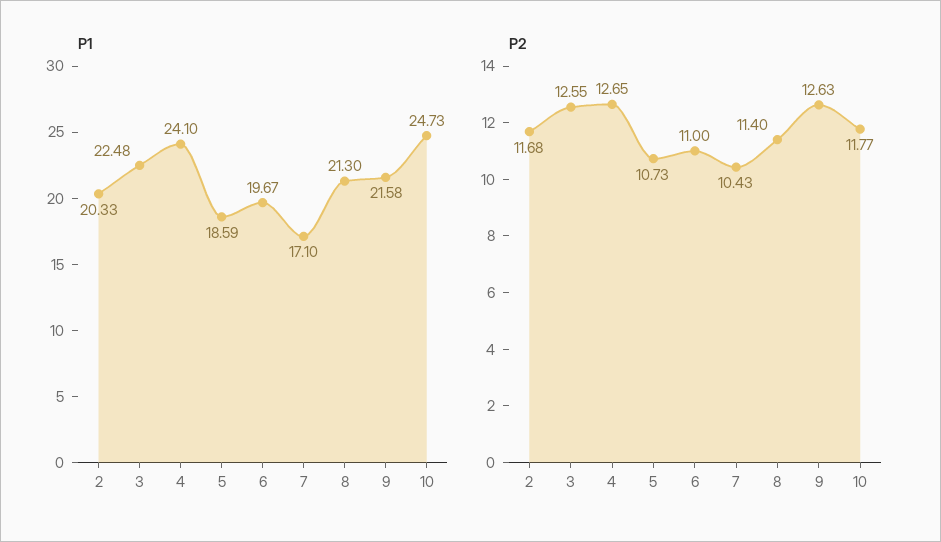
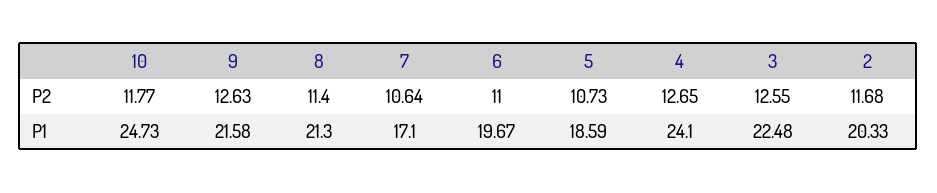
P2, 7: 10.43 -> 10.64

